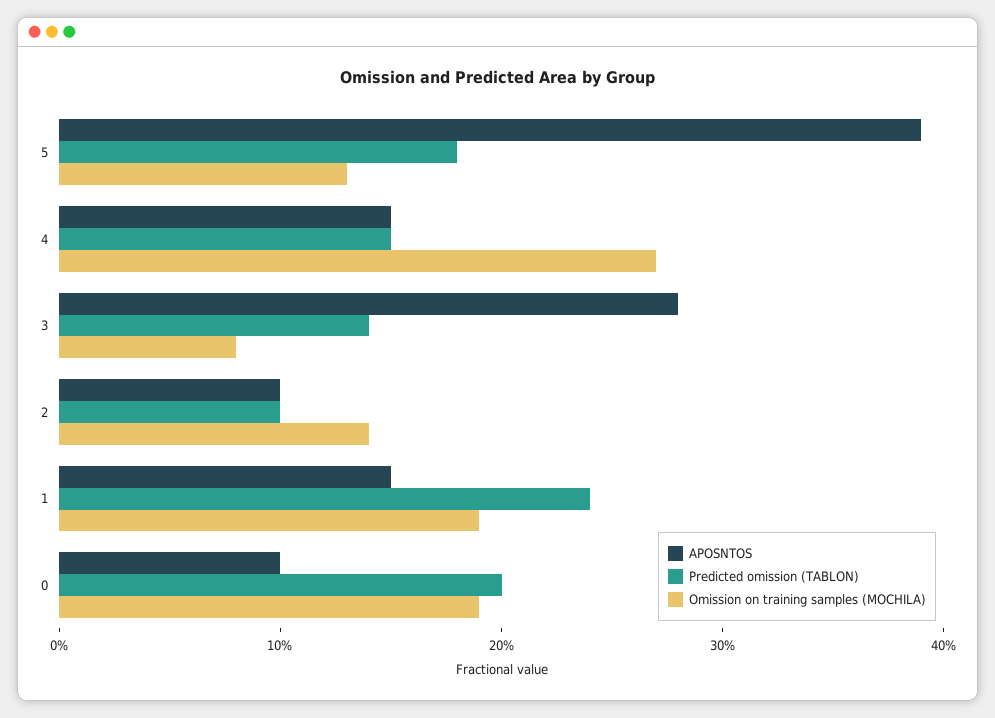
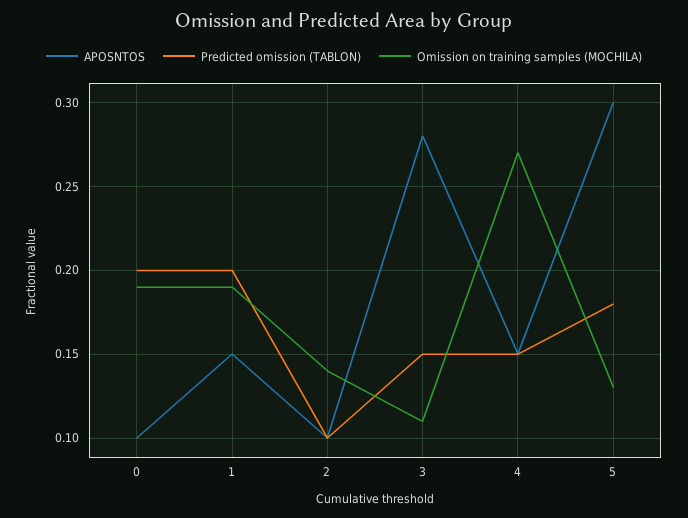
APOSNTOS, 5: 0.39 -> 0.3
Predicted omission (TABLON), 3: 0.14 -> 0.15
Omission on training samples (MOCHILA), 3: 0.08 -> 0.11
Predicted omission (TABLON), 1: 0.24 -> 0.2

